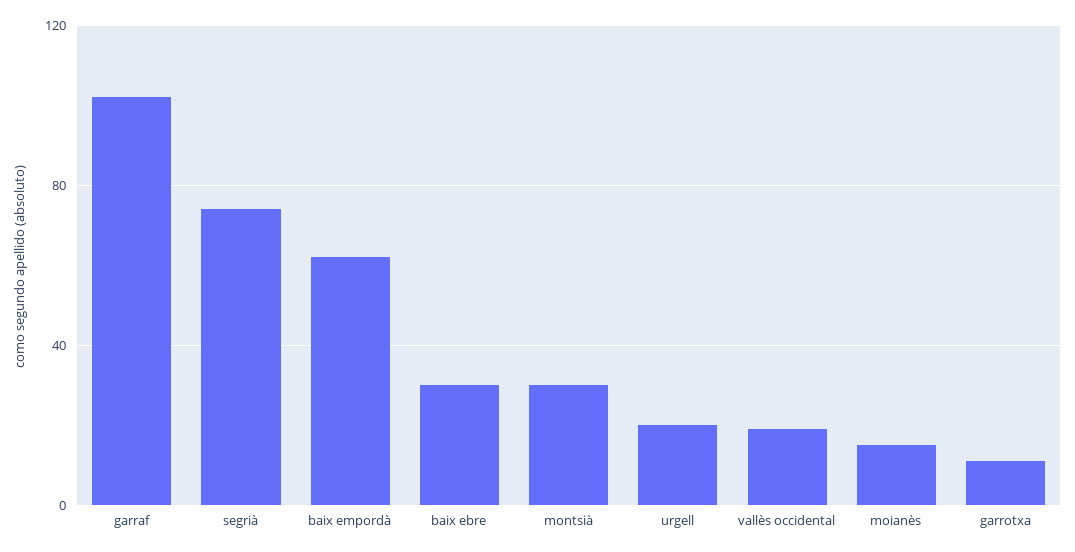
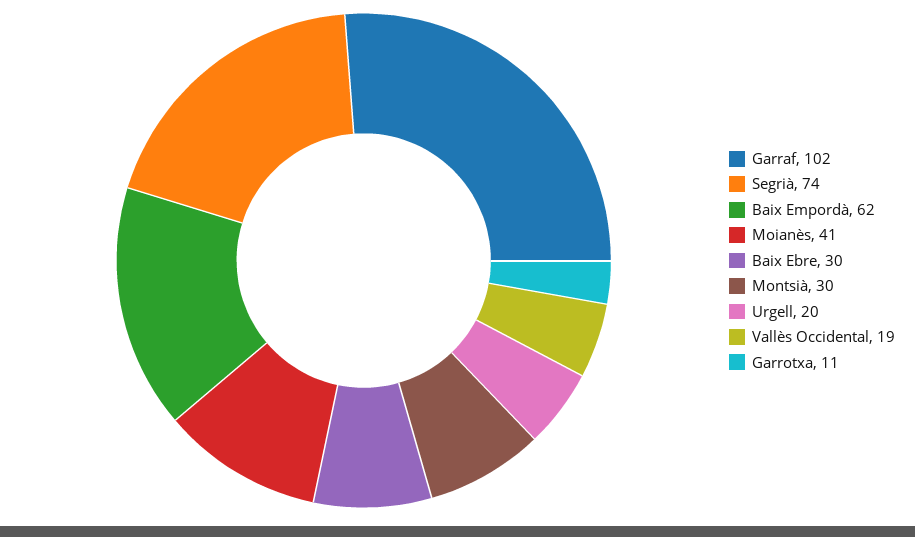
moianès: 15 -> 41

